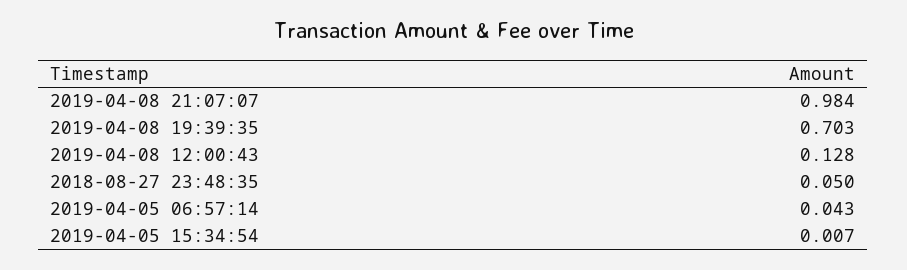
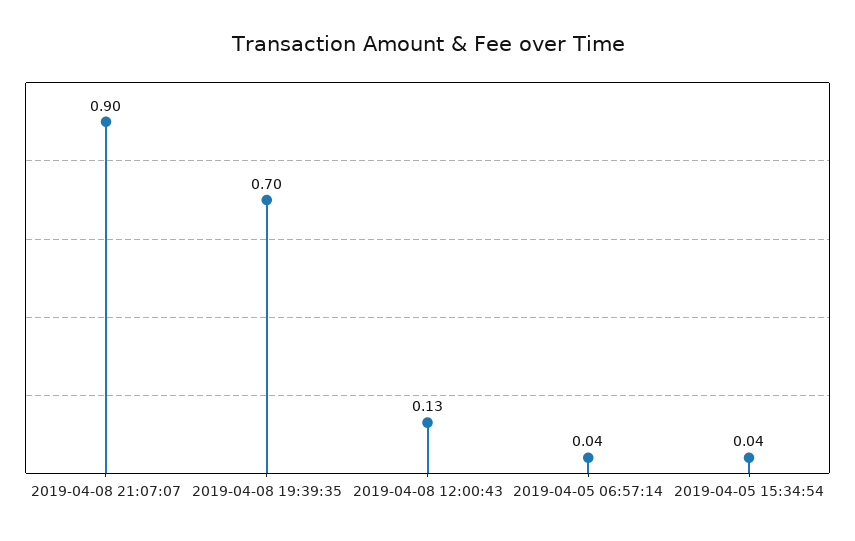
2019-04-08 21:07:07: 0.984 -> 0.9
2018-08-27 23:48:35: 0.05 -> none
2019-04-05 15:34:54: 0.007 -> 0.04

